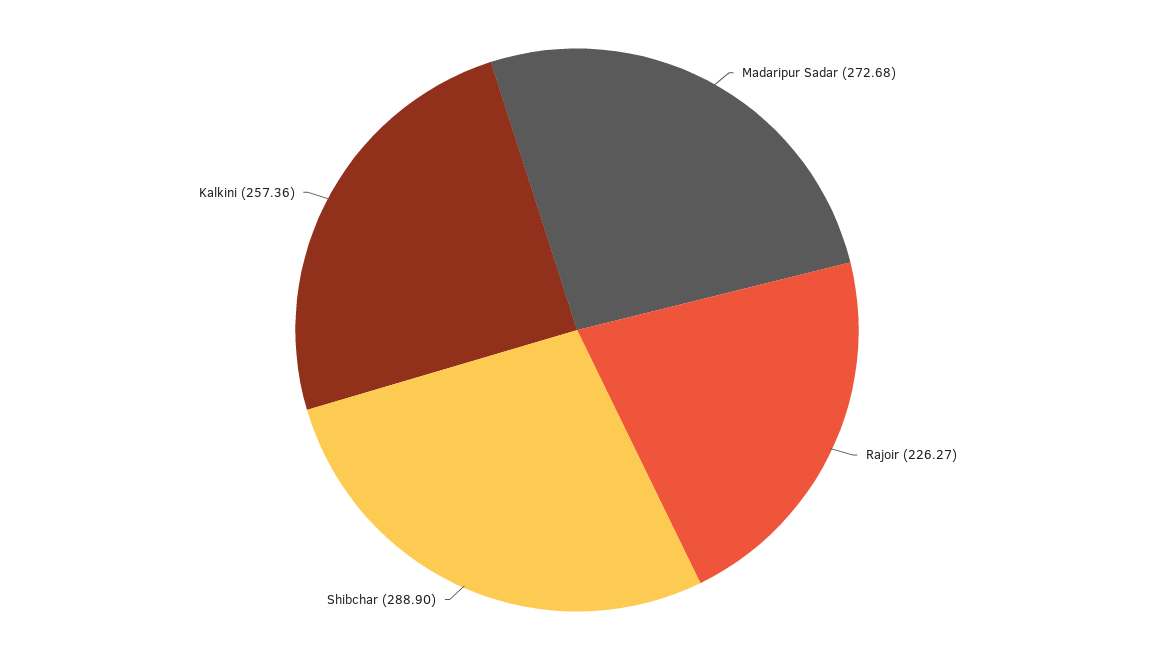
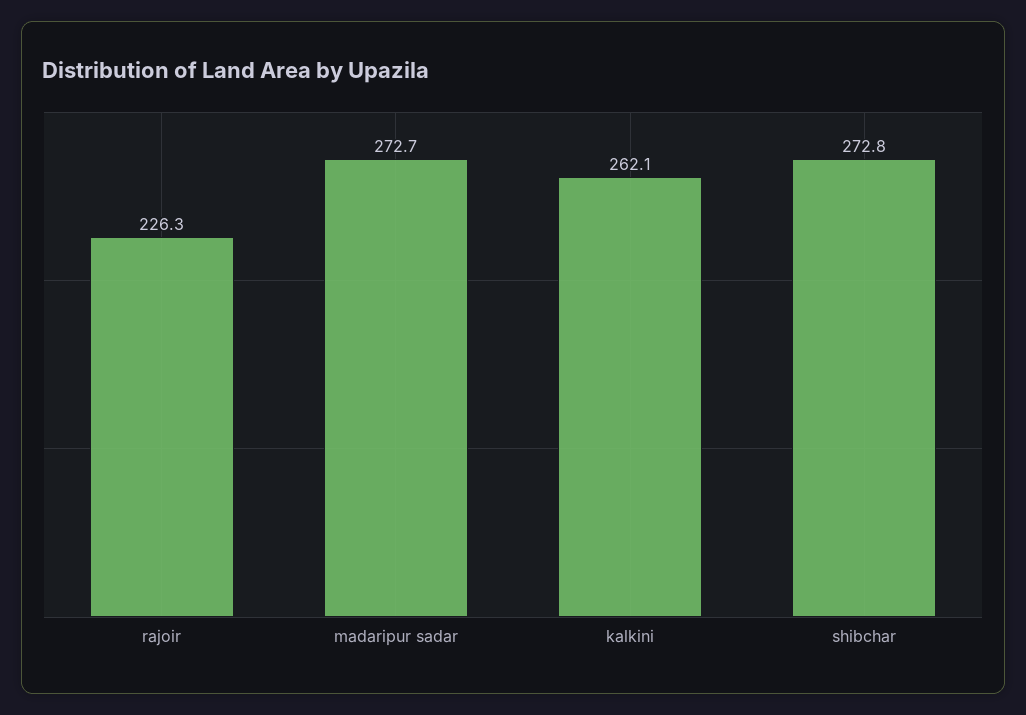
Shibchar: 288.9 -> 272.8
Kalkini: 257.36 -> 262.1

